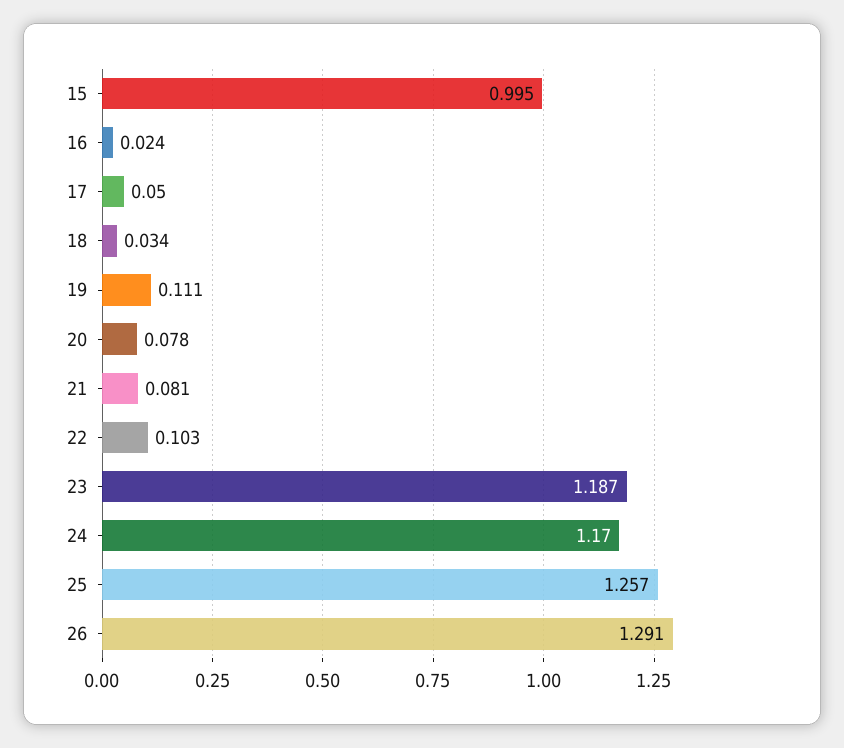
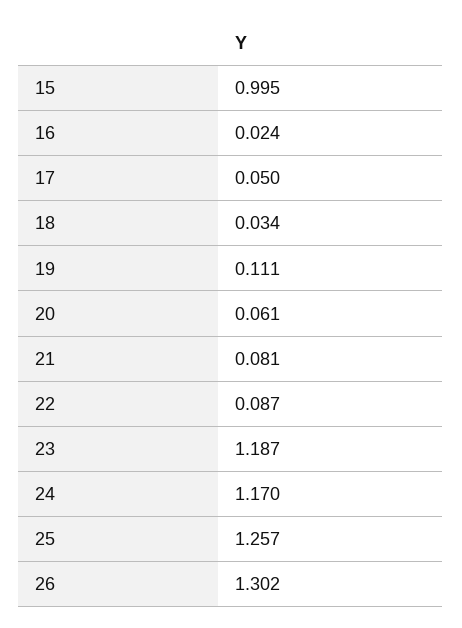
20: 0.078 -> 0.061
22: 0.103 -> 0.087
26: 1.291 -> 1.302

